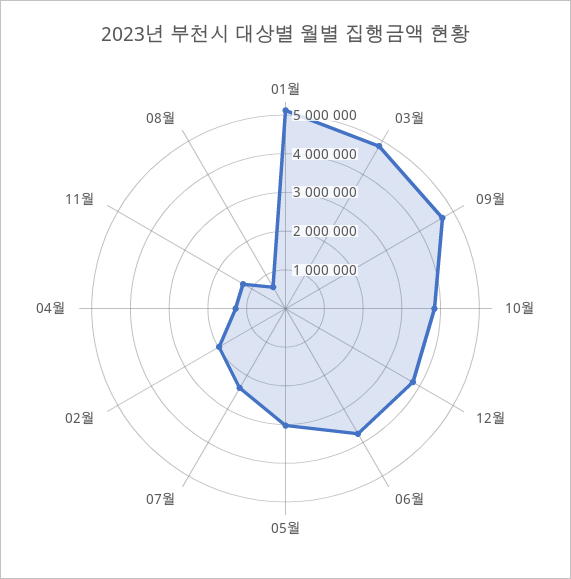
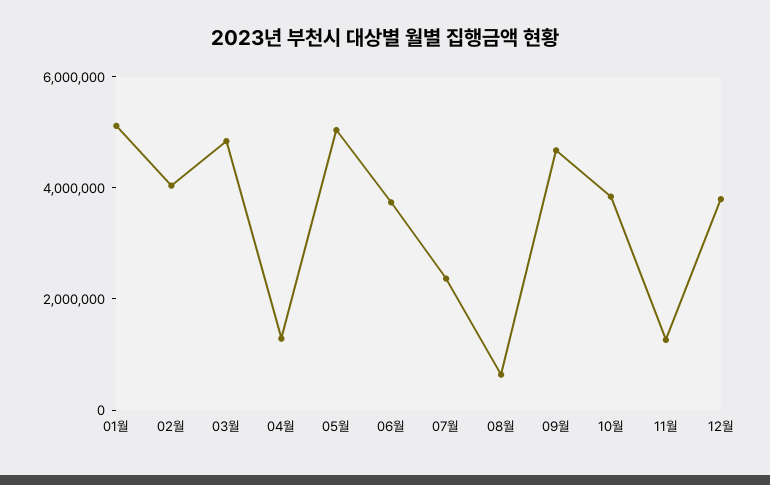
05월: 3000000 -> 5000000
02월: 2000000 -> 4000000

